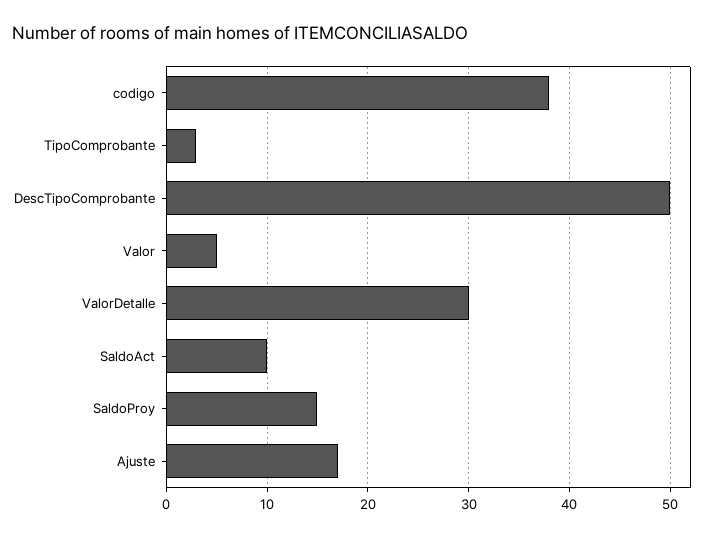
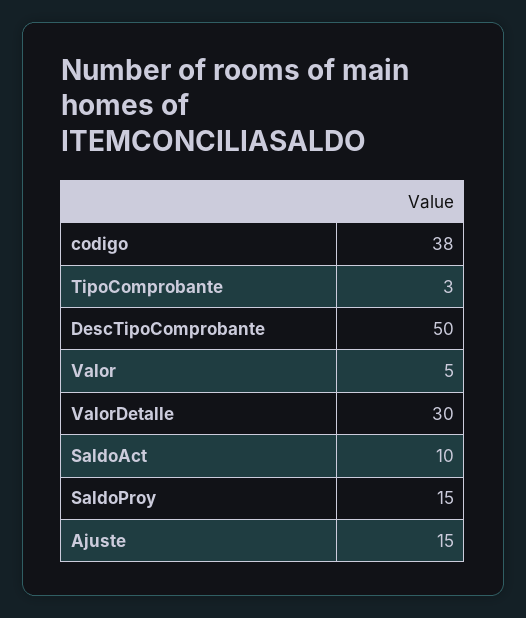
Ajuste: 17 -> 15

